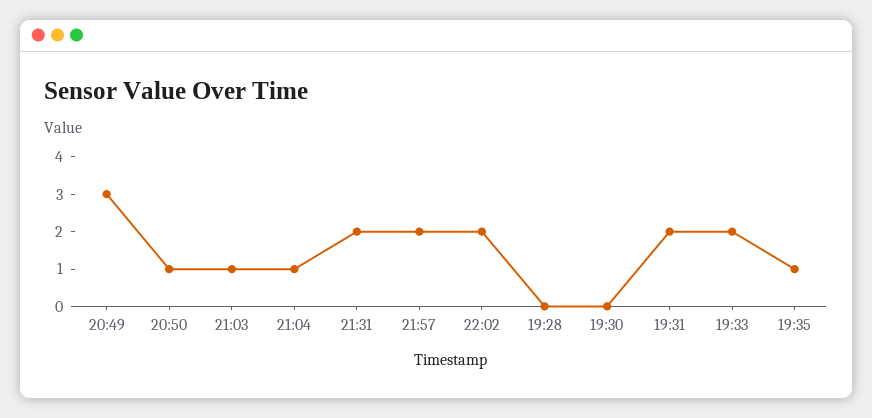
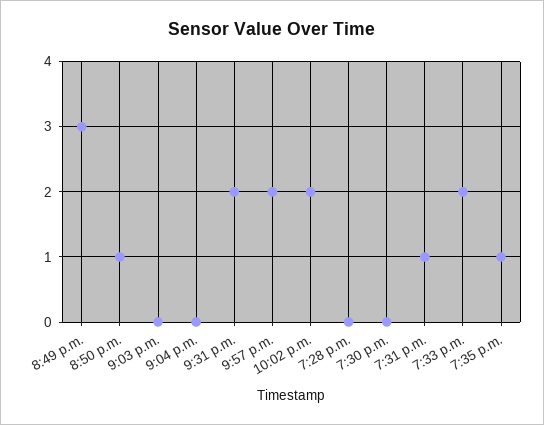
21:03: 1 -> 0
21:04: 1 -> 0
19:31: 2 -> 1

